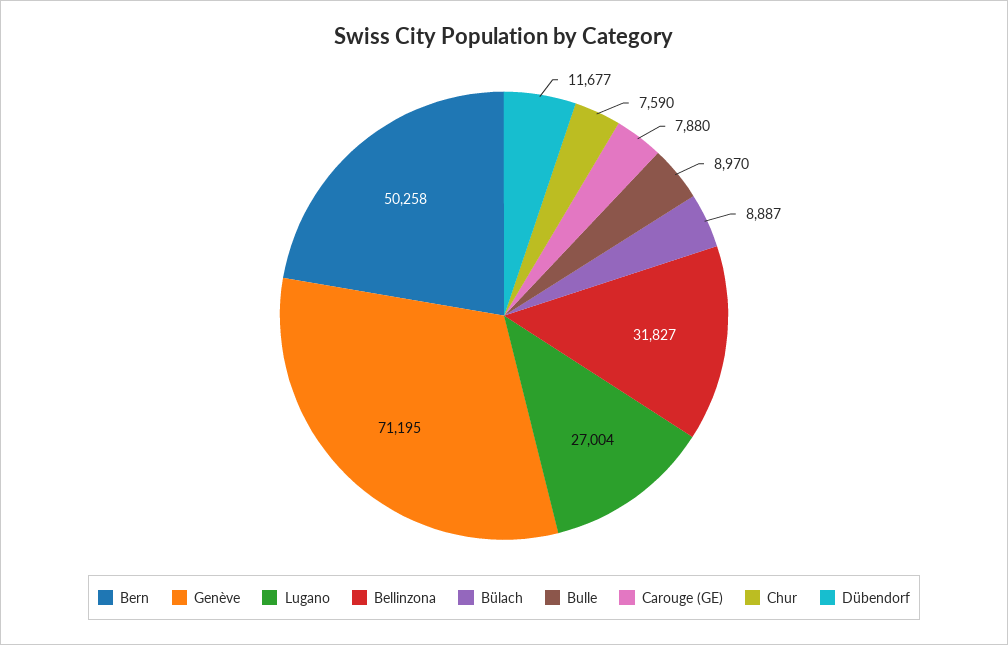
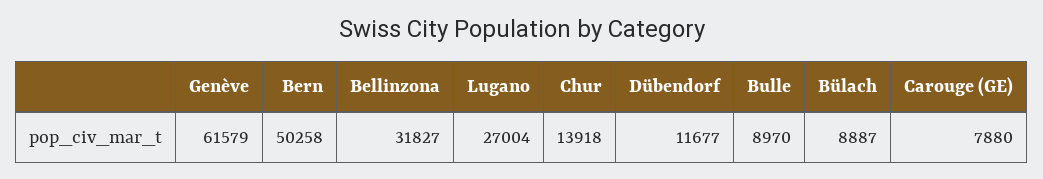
Genève: 71195 -> 61579
Chur: 7590 -> 13918

